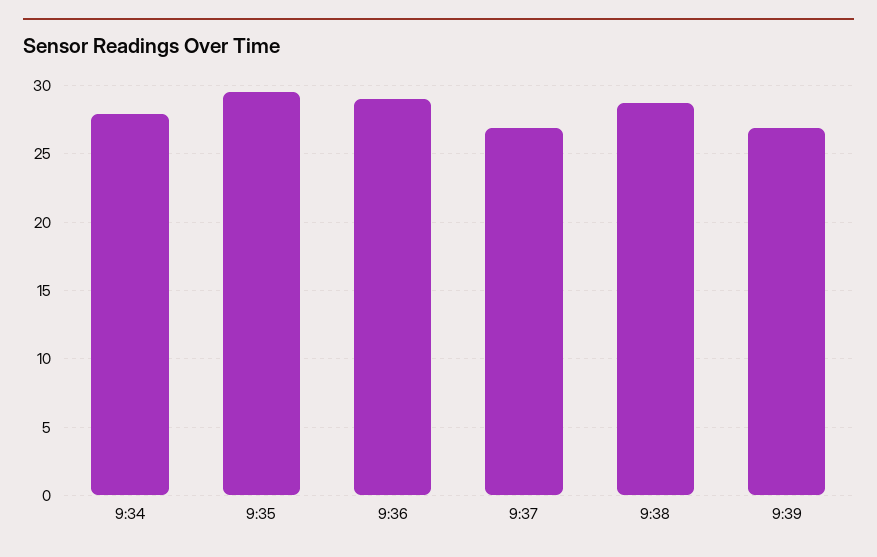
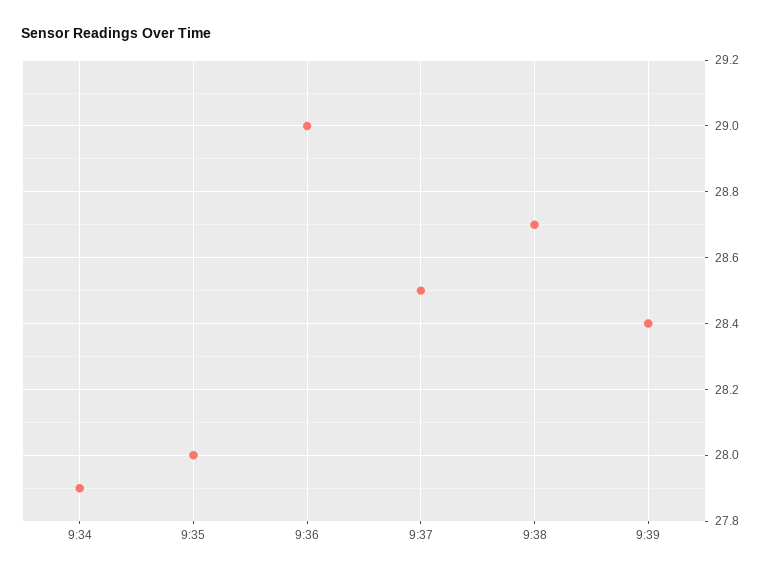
9:35: 29.5 -> 28
9:37: 27 -> 28.5
9:39: 27 -> 28.4

